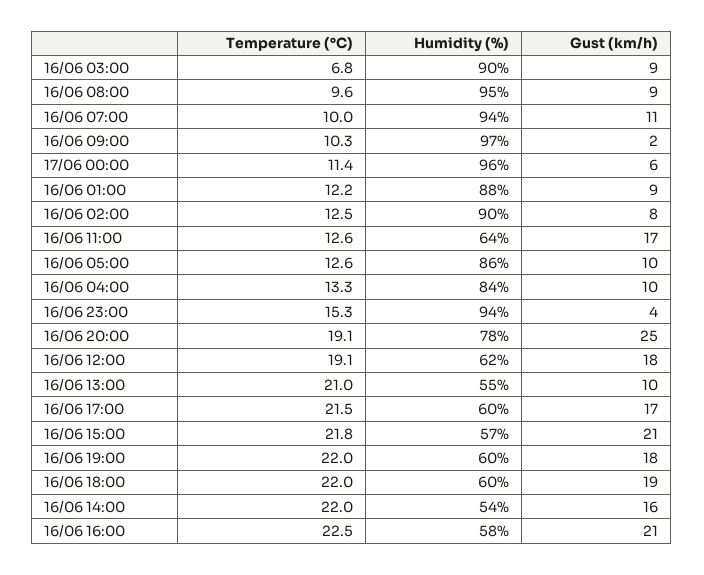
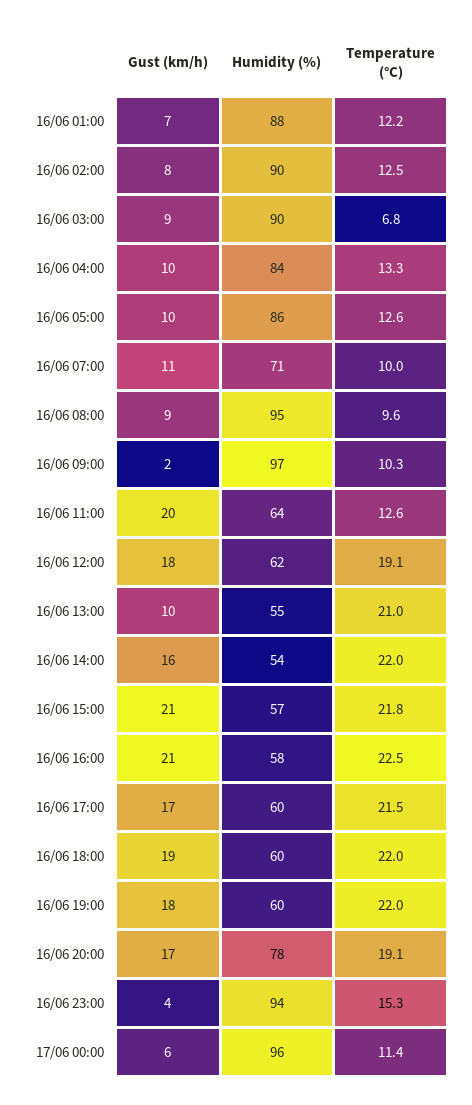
Humidity (%), 16/06 07:00: 94 -> 71
Gust (km/h), 16/06 01:00: 9 -> 7
Gust (km/h), 16/06 11:00: 17 -> 20
Gust (km/h), 16/06 20:00: 25 -> 17

